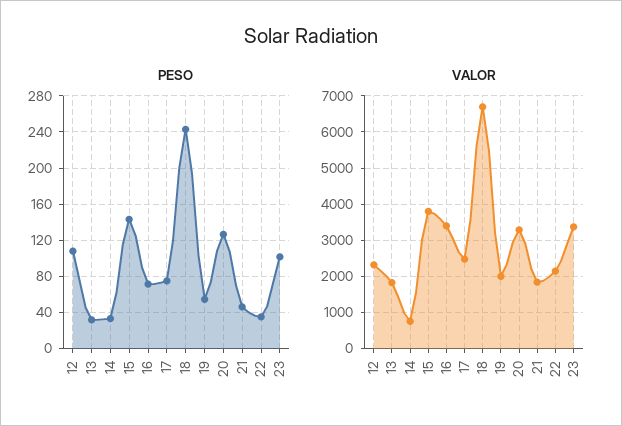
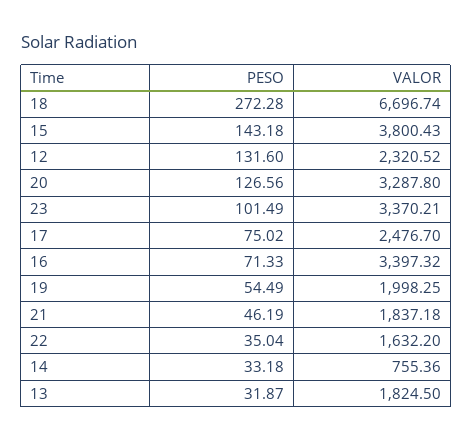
PESO, 12: 110 -> 131.6
PESO, 18: 240 -> 272.28
VALOR, 22: 2200 -> 1632.2

